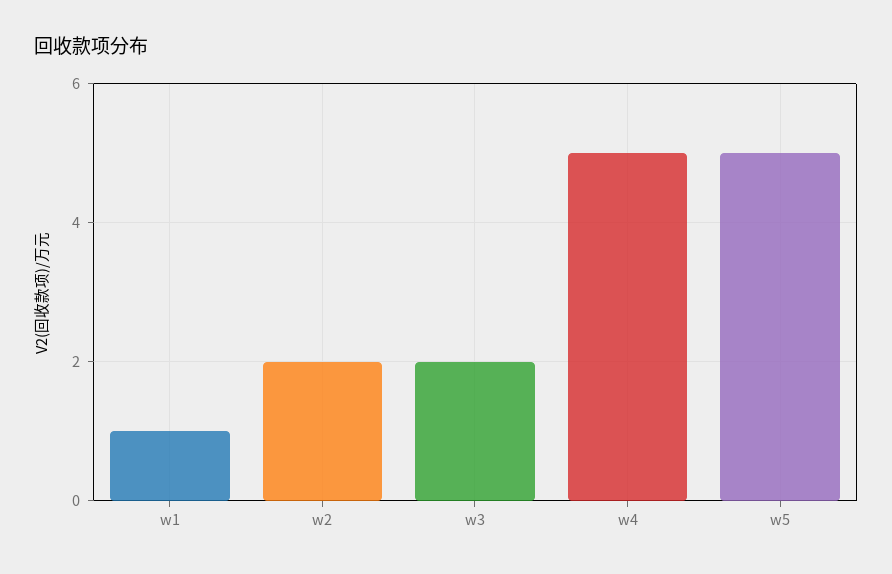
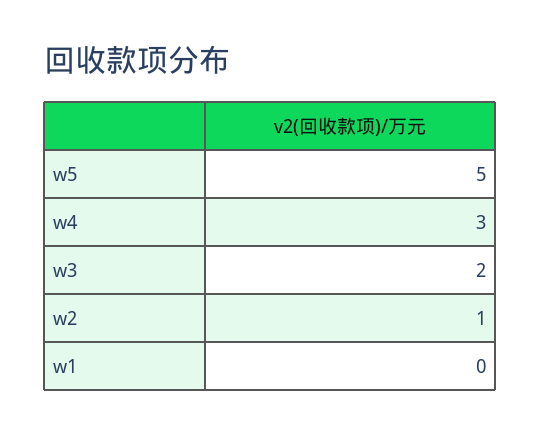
w1: 1 -> 0
w2: 2 -> 1
w4: 5 -> 3

